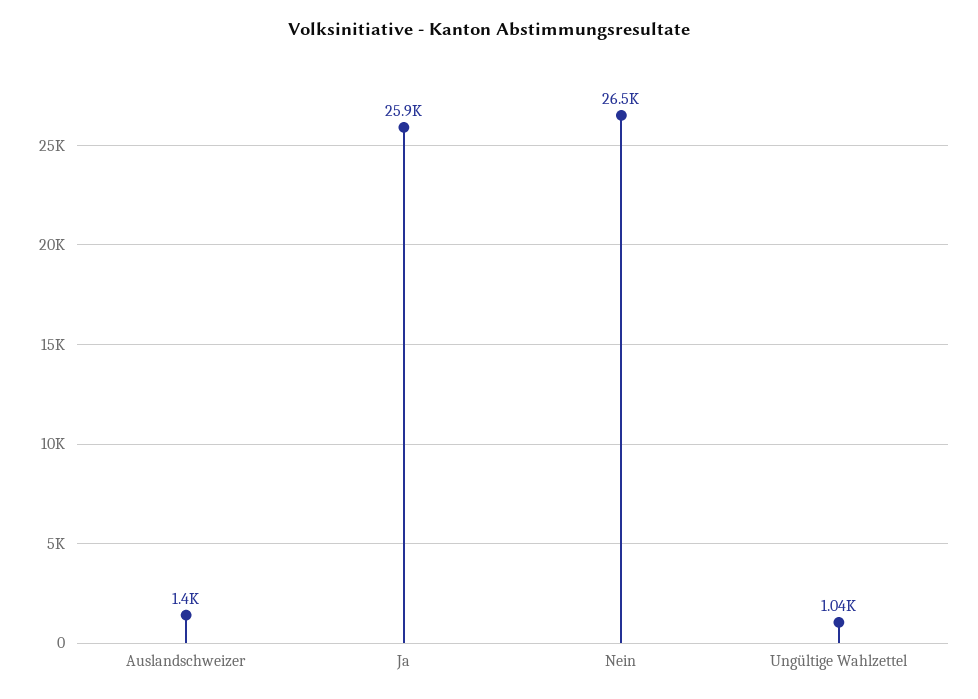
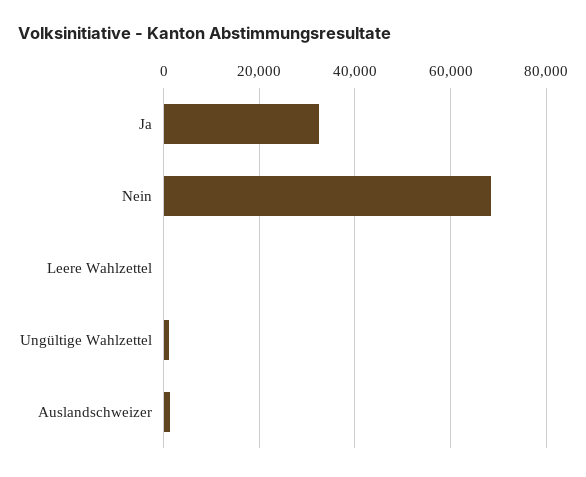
Ja: 25900 -> 32000
Nein: 26500 -> 68000
Leere Wahlzettel: none -> 0

